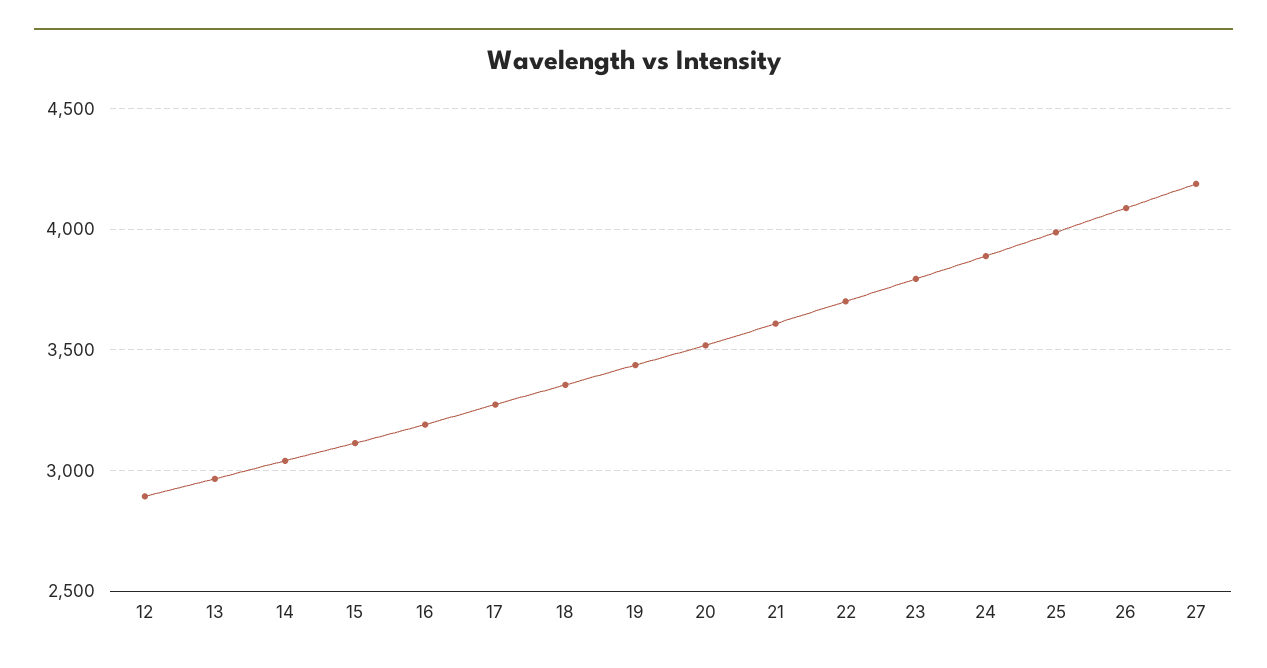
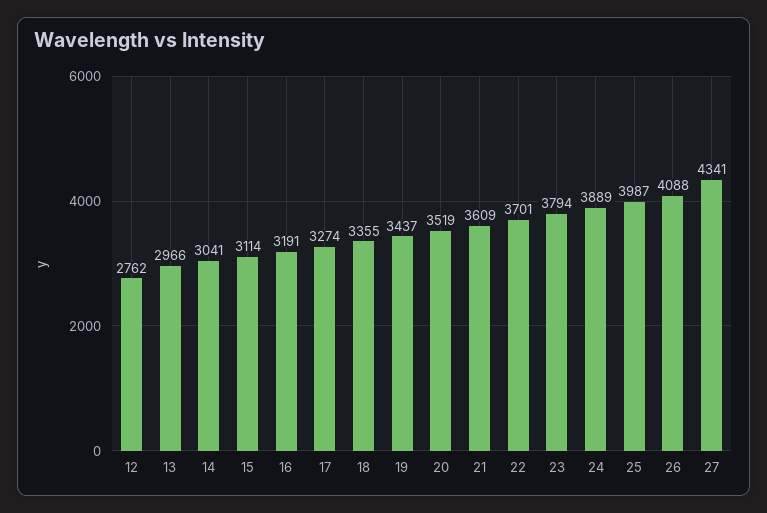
12: 2900 -> 2762
27: 4200 -> 4341

